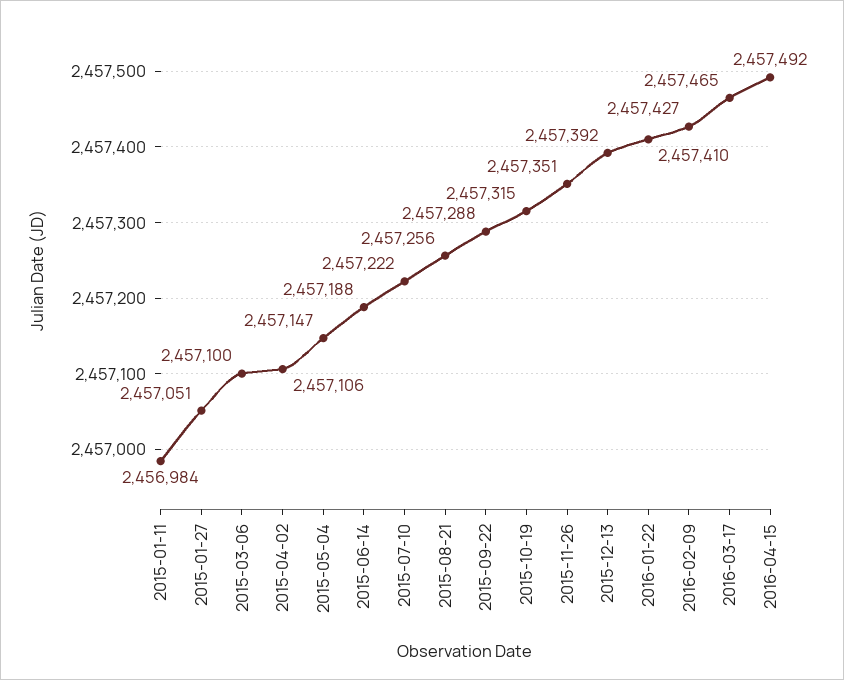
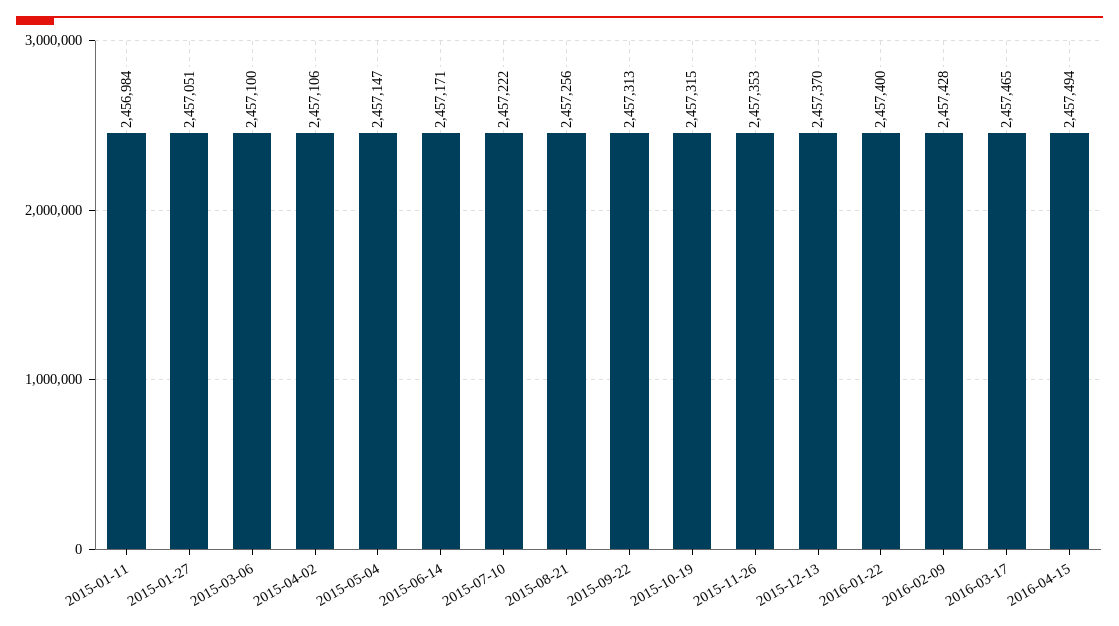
2015-06-14: 2457188 -> 2457171
2015-09-22: 2457288 -> 2457313
2015-11-26: 2457351 -> 2457353
2015-12-13: 2457392 -> 2457370
2016-01-22: 2457410 -> 2457400
2016-02-09: 2457427 -> 2457428
2016-04-15: 2457492 -> 2457494

